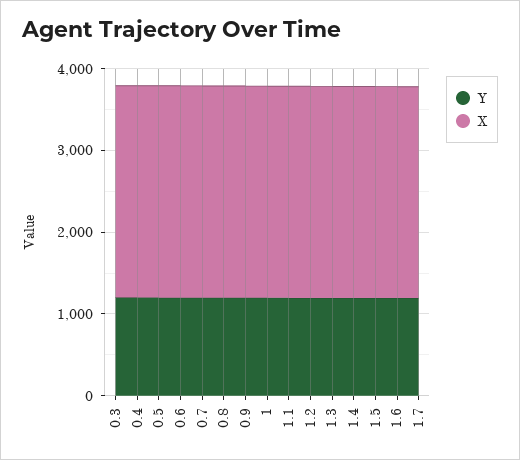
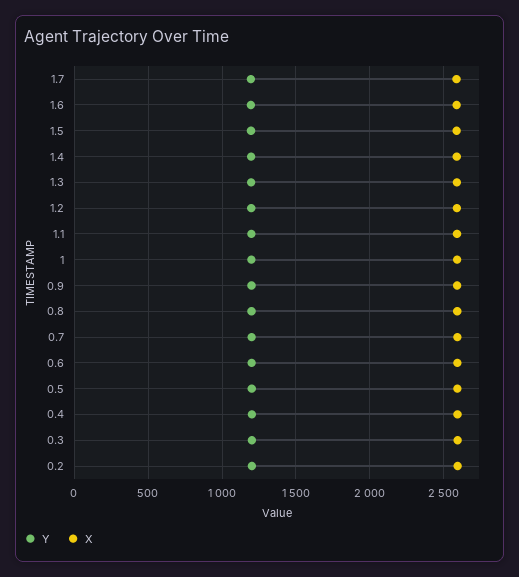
Y, 0.2: none -> 1200
X, 0.2: none -> 2600

